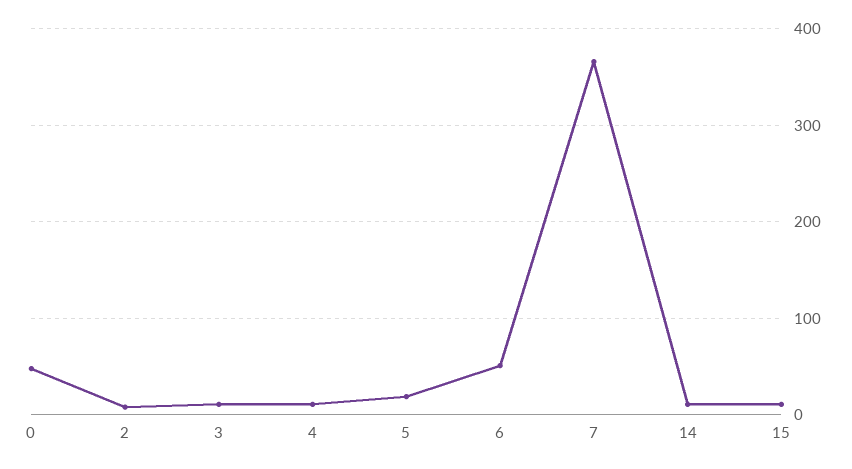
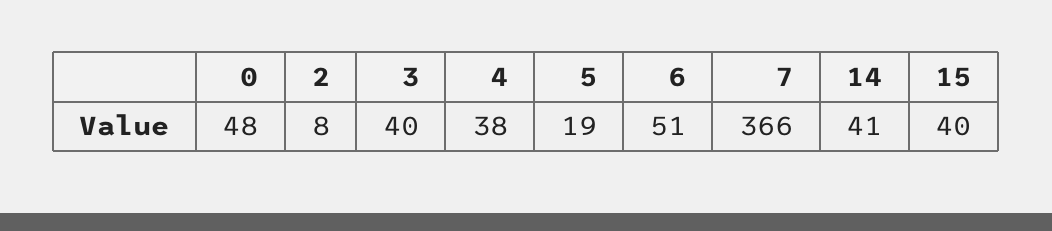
3: 10 -> 40
4: 10 -> 38
14: 10 -> 41
15: 10 -> 40

